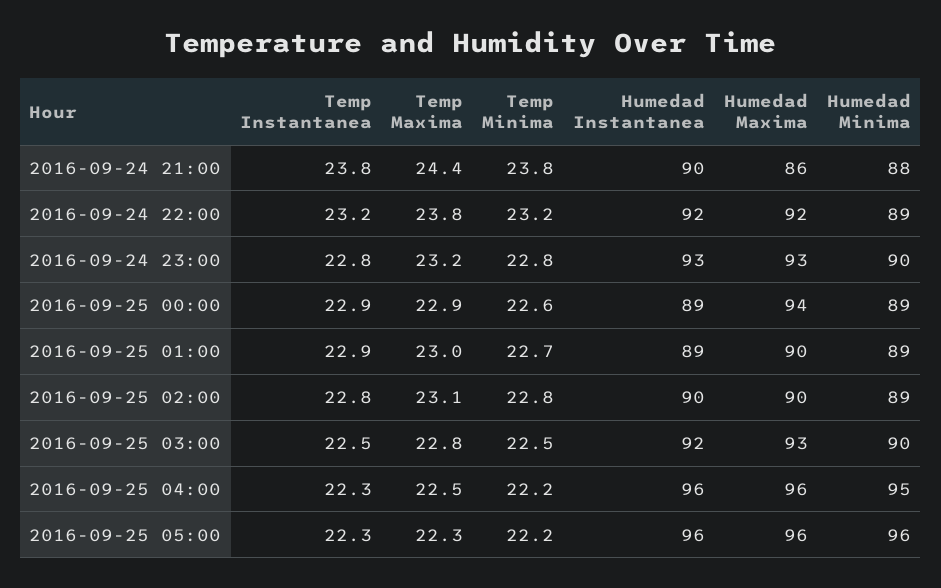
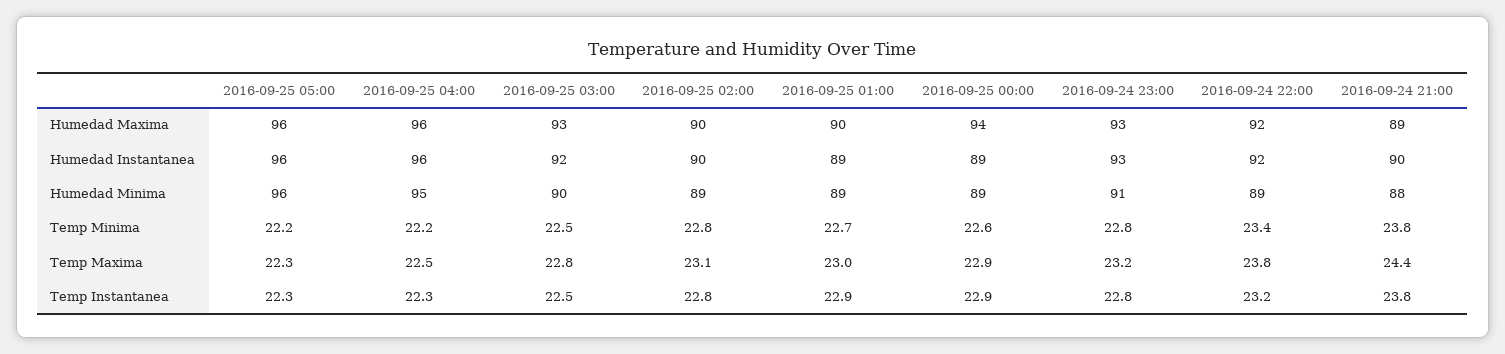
Humedad Maxima, 2016-09-24 21:00: 86 -> 89
Temp Minima, 2016-09-24 22:00: 23.2 -> 23.4
Humedad Minima, 2016-09-24 23:00: 90 -> 91

